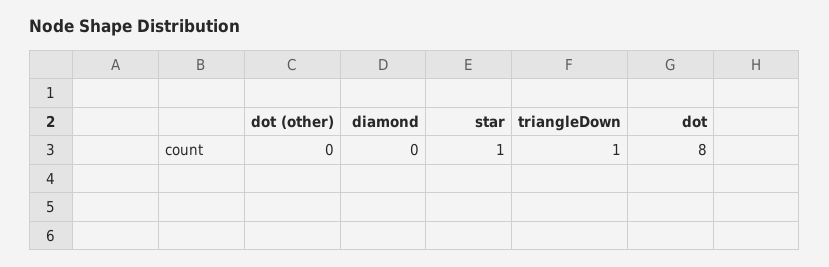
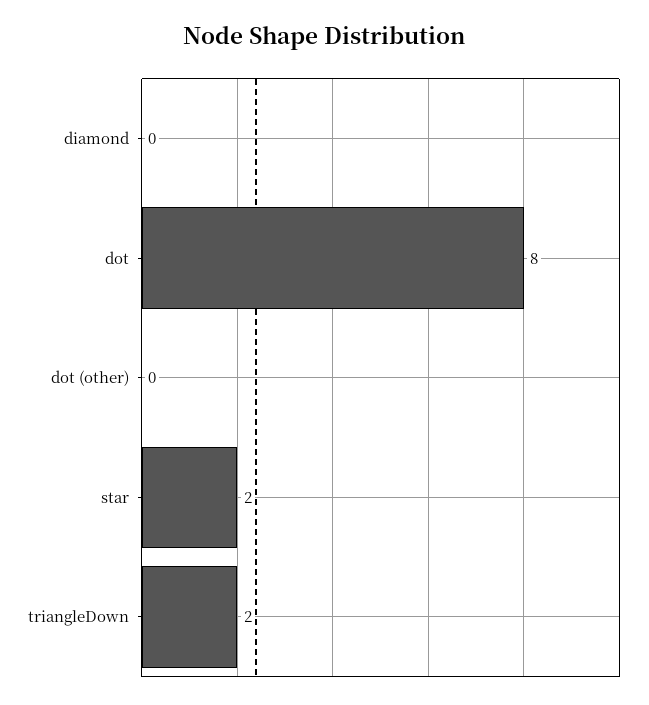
star: 1 -> 2
triangleDown: 1 -> 2

